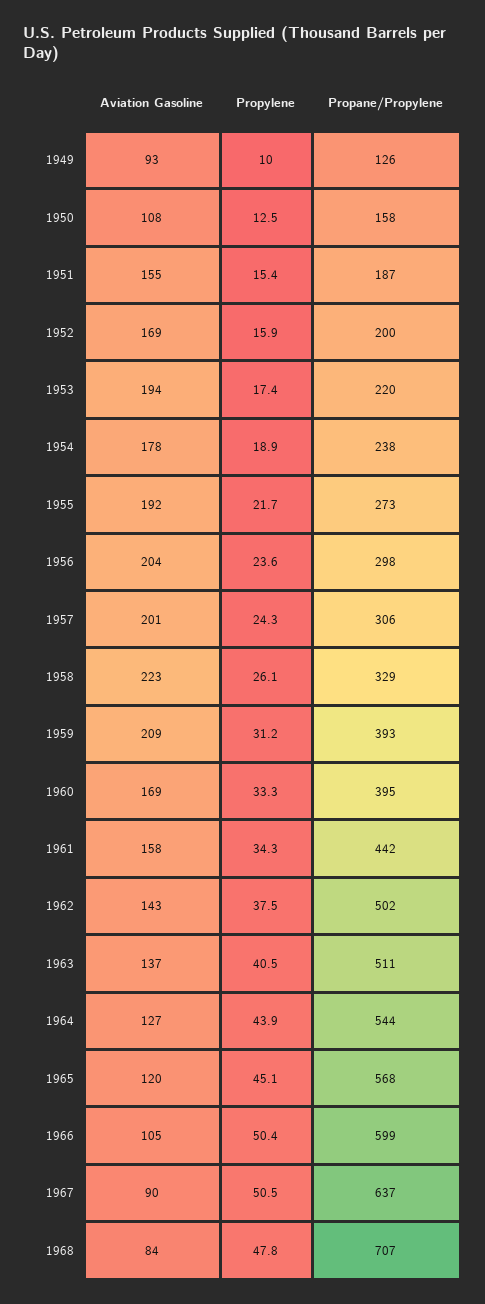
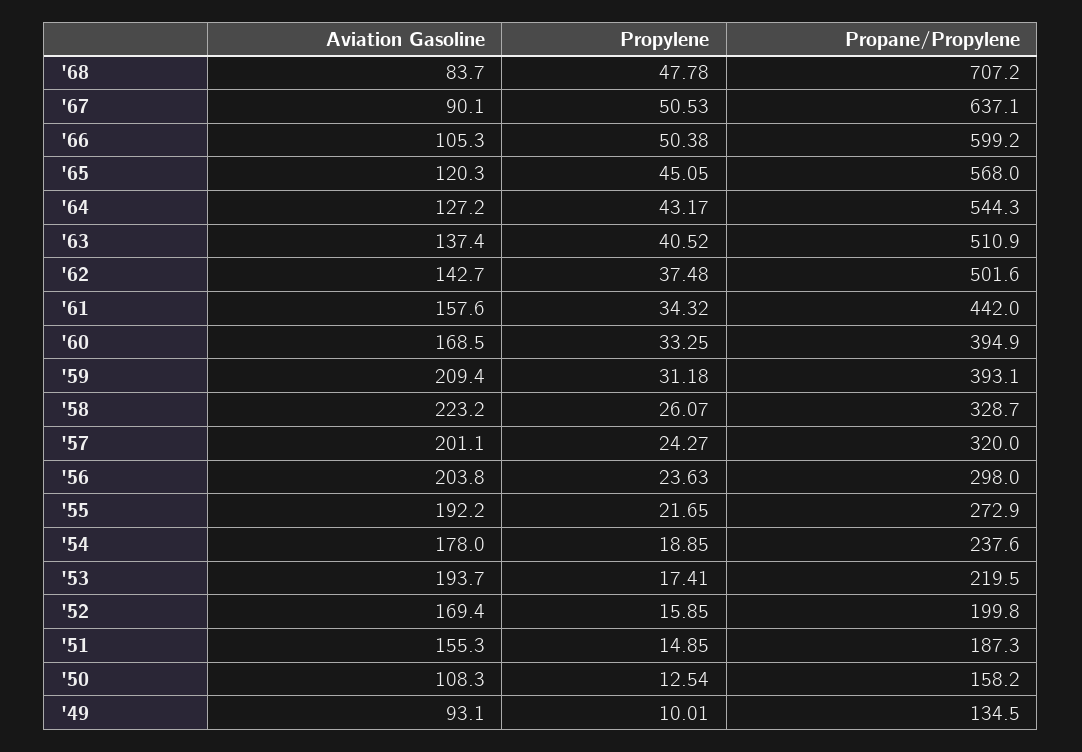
Propane/Propylene, 1949: 126 -> 134.5
Propylene, 1951: 15.4 -> 14.85
Propane/Propylene, 1957: 306 -> 320
Propylene, 1964: 43.9 -> 43.17

